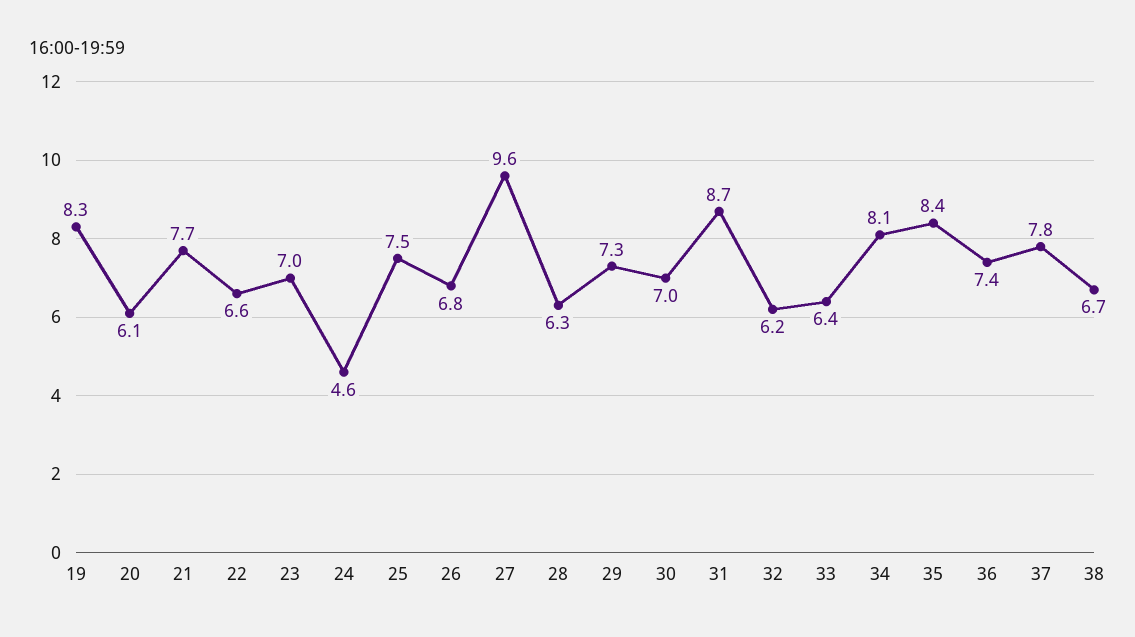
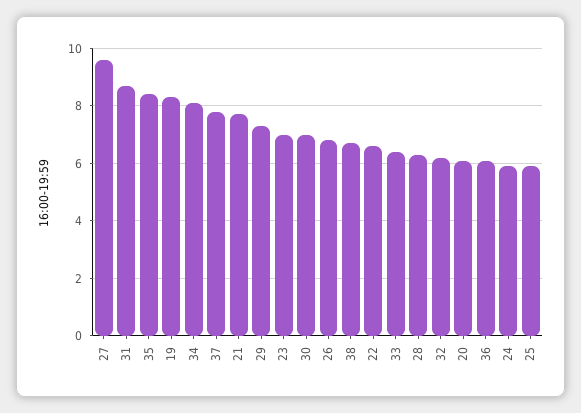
24: 4.6 -> 6
25: 7.5 -> 6
36: 7.4 -> 6

